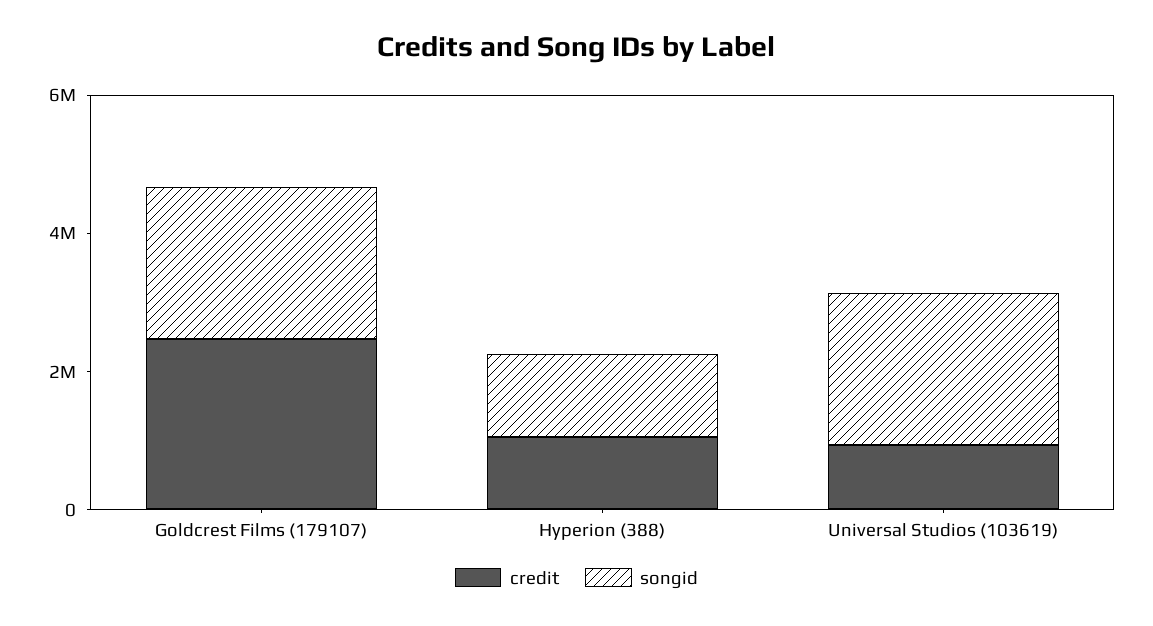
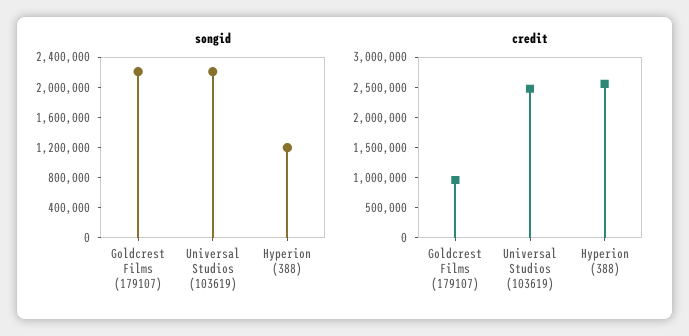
credit, Goldcrest Films (179107): 2500000 -> 1000000
credit, Hyperion (388): 1000000 -> 2500000
credit, Universal Studios (103619): 1000000 -> 2500000

